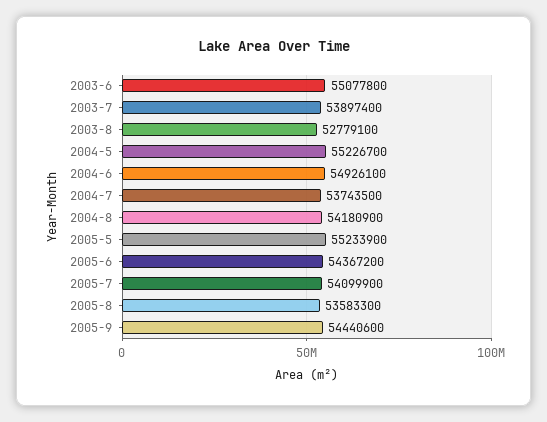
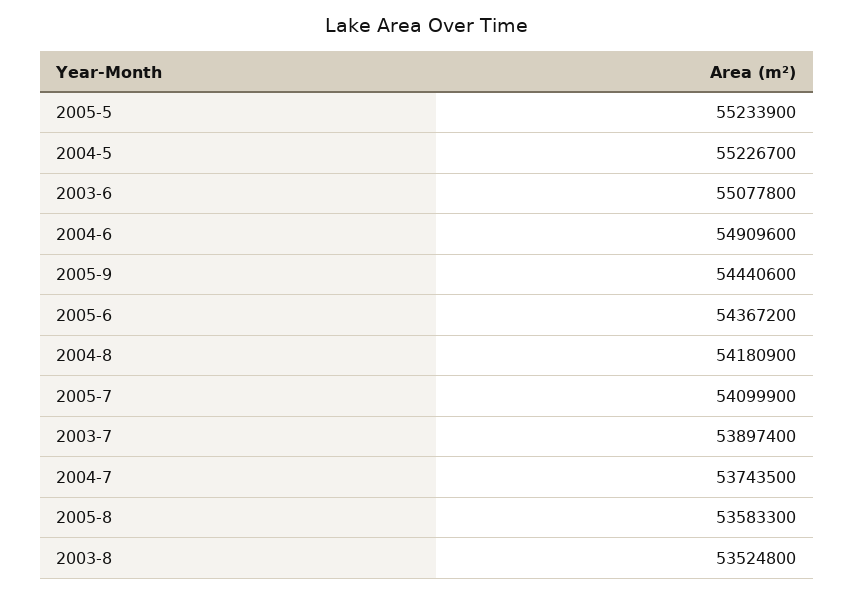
2003-8: 52779100 -> 53524800
2004-6: 54926100 -> 54909600

